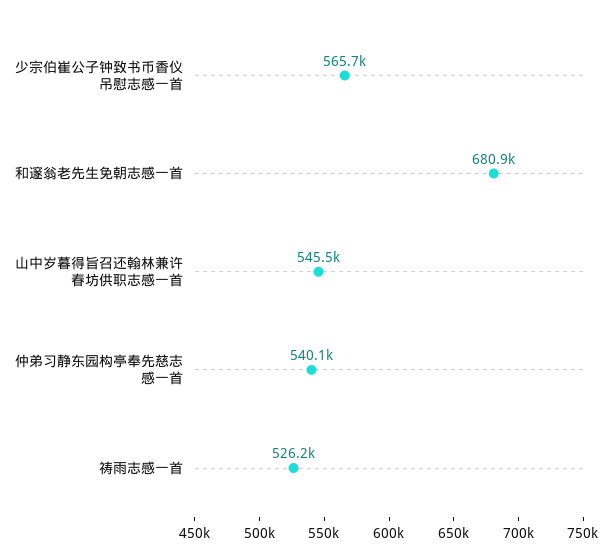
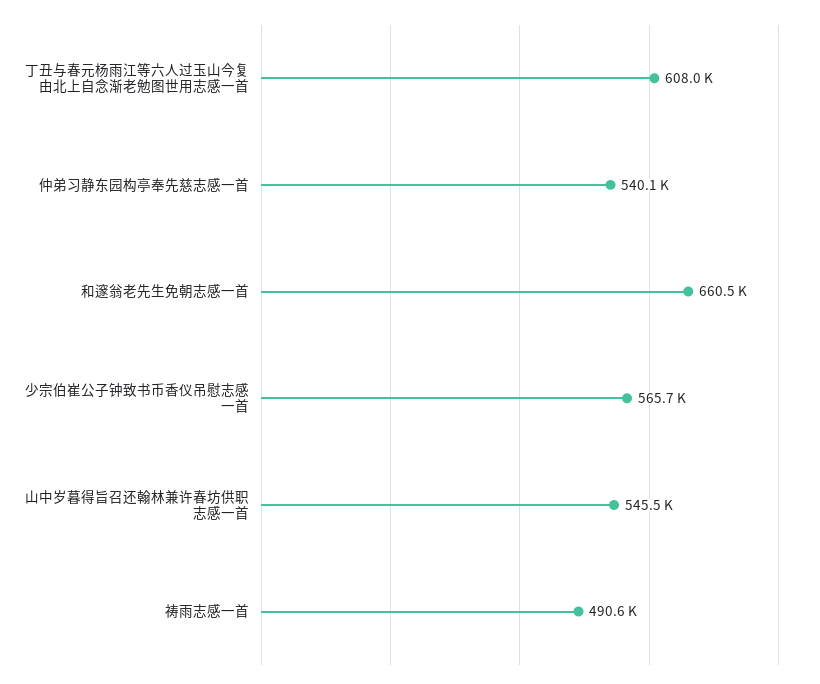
和邃翁老先生免朝志感一首: 680900 -> 660500
祷雨志感一首: 526200 -> 490600
丁丑与春元杨雨江等六人过玉山今复由北上自念渐老勉图世用志感一首: none -> 608000

